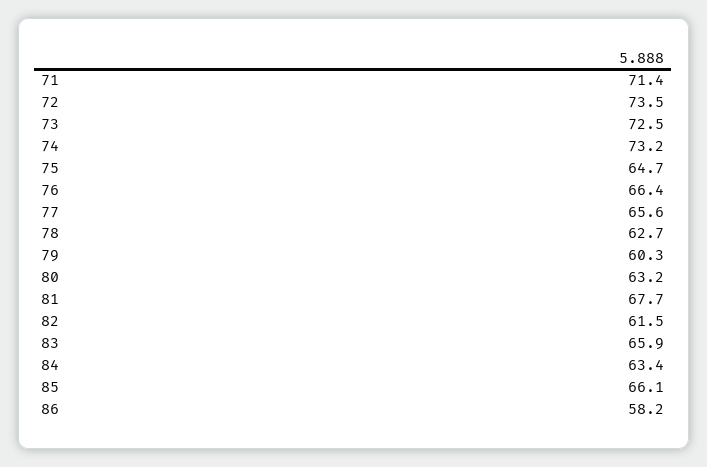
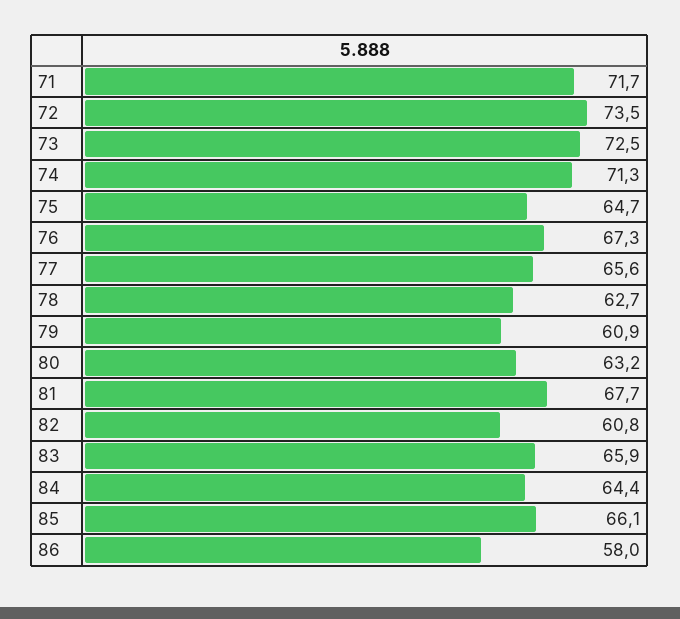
71: 71.4 -> 71.7
74: 73.2 -> 71.3
76: 66.4 -> 67.3
79: 60.3 -> 60.9
82: 61.5 -> 60.8
84: 63.4 -> 64.4
86: 58.2 -> 58

